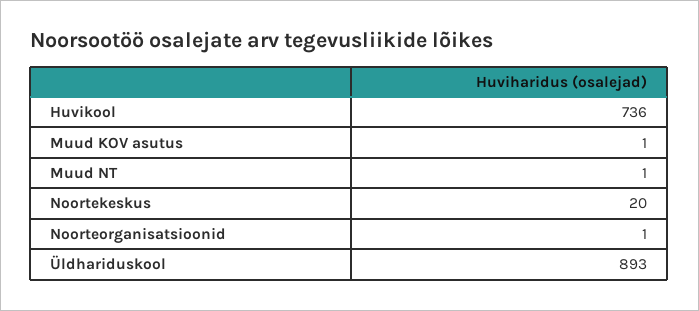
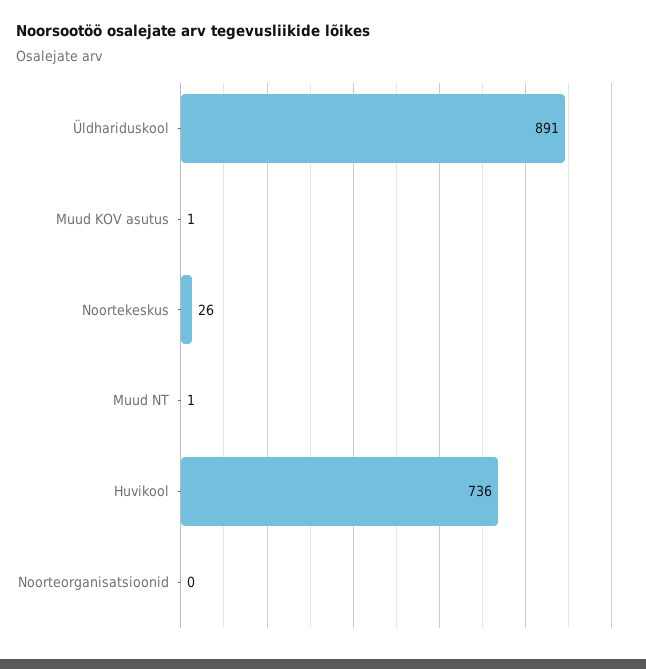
Noortekeskus: 20 -> 26
Noorteorganisatsioonid: 1 -> 0
Üldhariduskool: 893 -> 891

